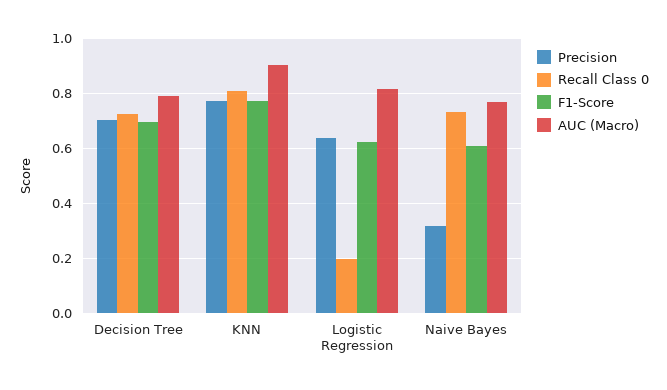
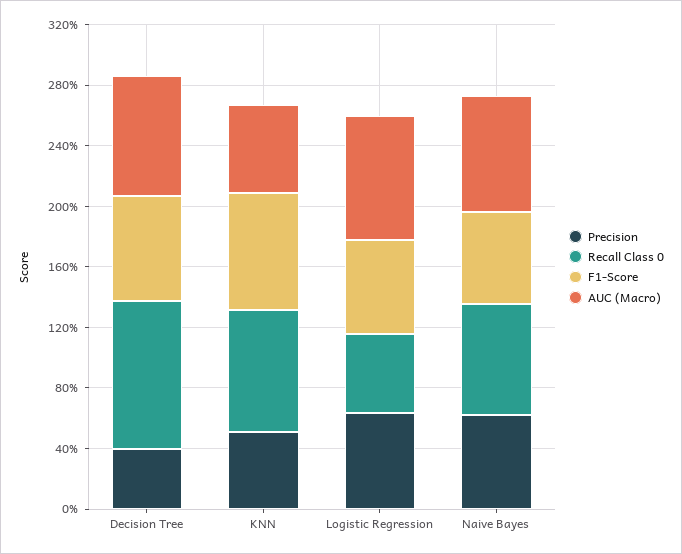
Precision, Decision Tree: 0.7 -> 0.4
Recall Class 0, Decision Tree: 0.725 -> 1
Precision, KNN: 0.775 -> 0.5
AUC (Macro), KNN: 0.9 -> 0.6
Recall Class 0, Logistic Regression: 0.2 -> 0.5
Precision, Naive Bayes: 0.325 -> 0.6

